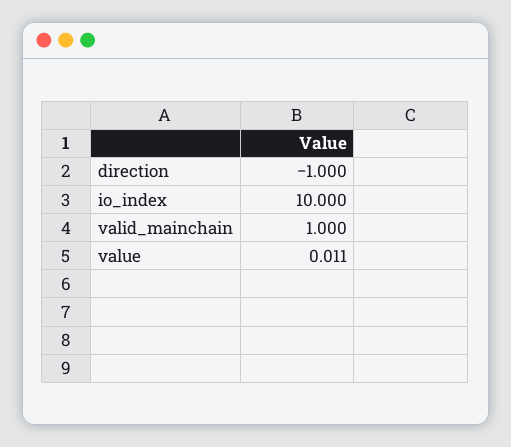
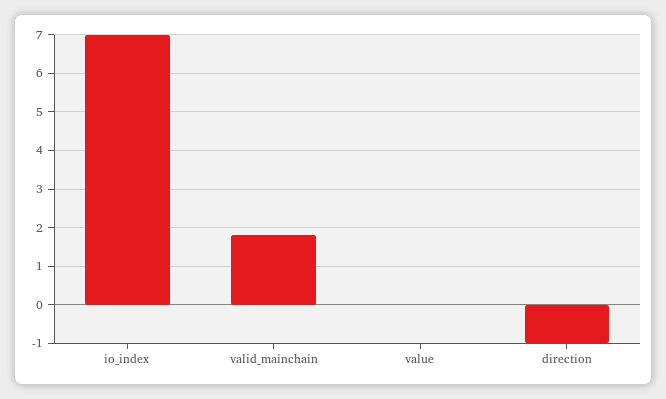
io_index: 10 -> 7
valid_mainchain: 1 -> 1.8

